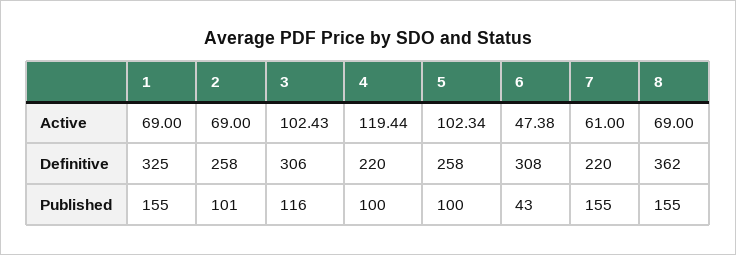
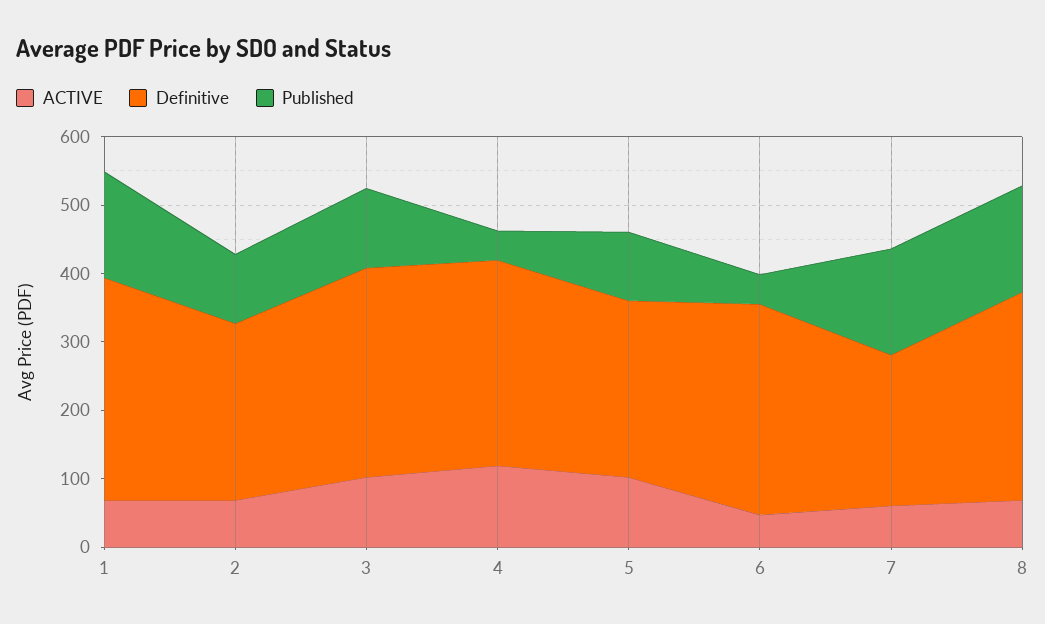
Definitive, 4: 220 -> 300
Definitive, 8: 362 -> 300
Published, 4: 100 -> 40

